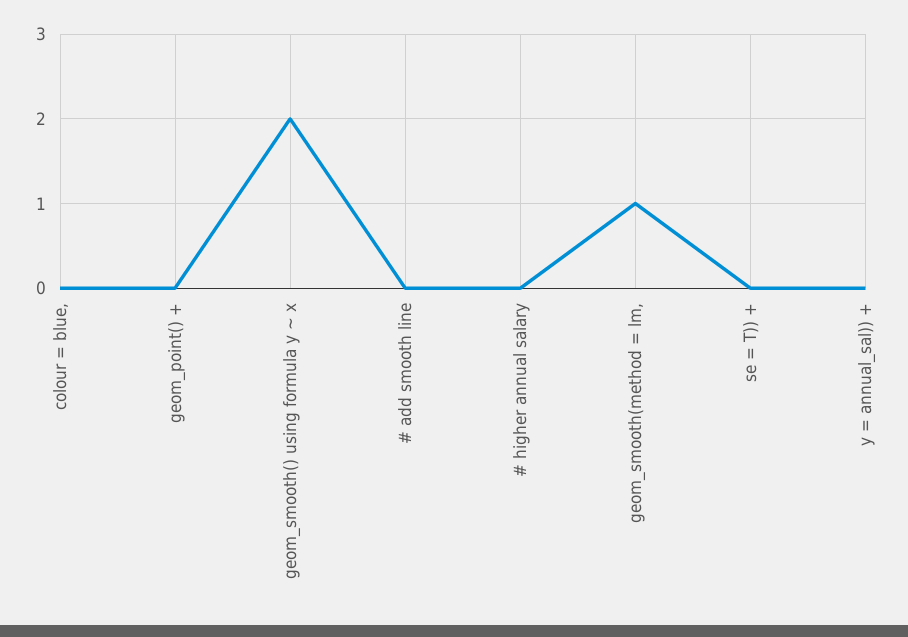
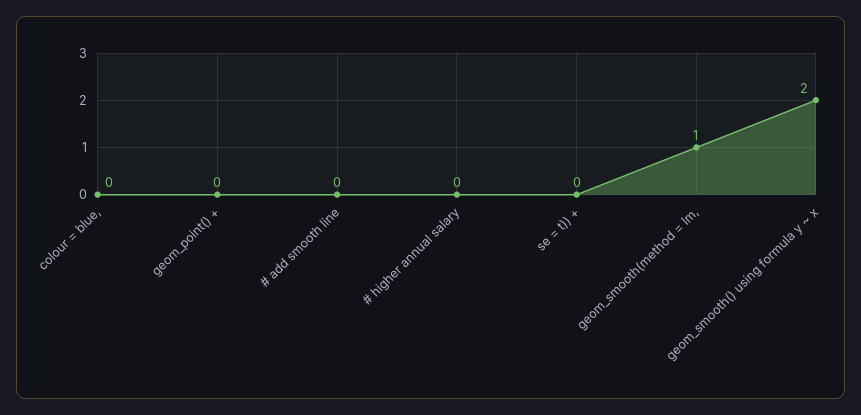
y = annual_sal)) +: 0 -> none

